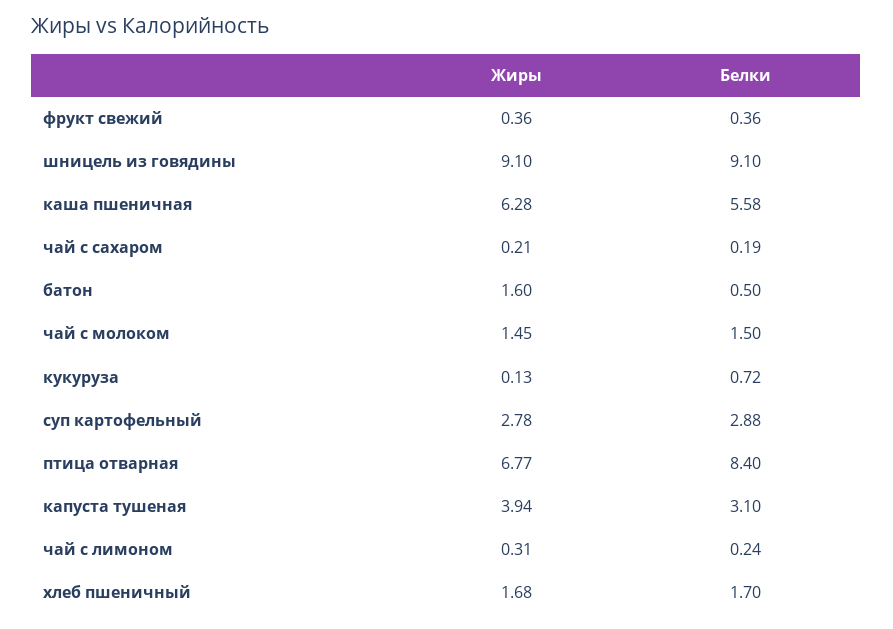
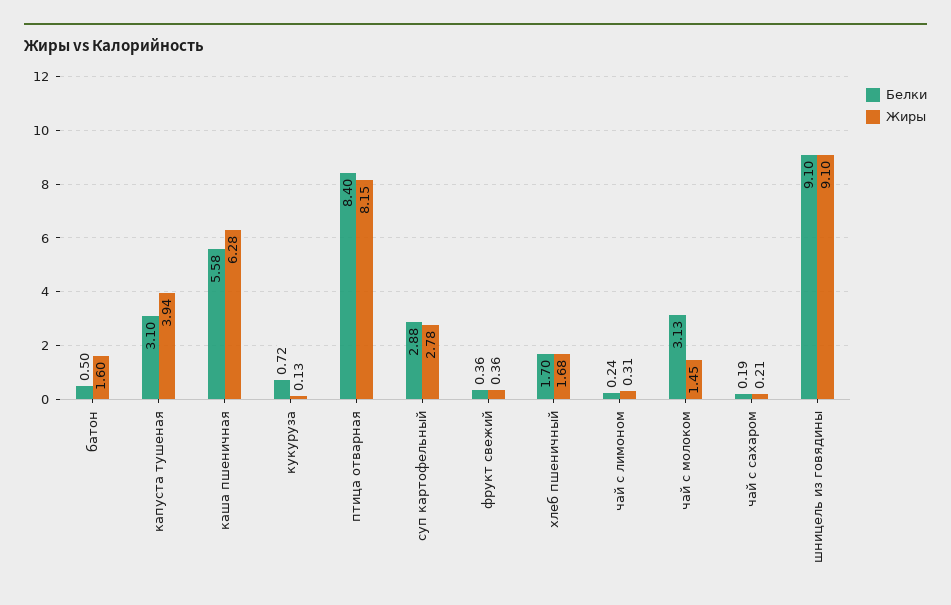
Белки, чай с молоком: 1.5 -> 3.13
Жиры, птица отварная: 6.77 -> 8.15

